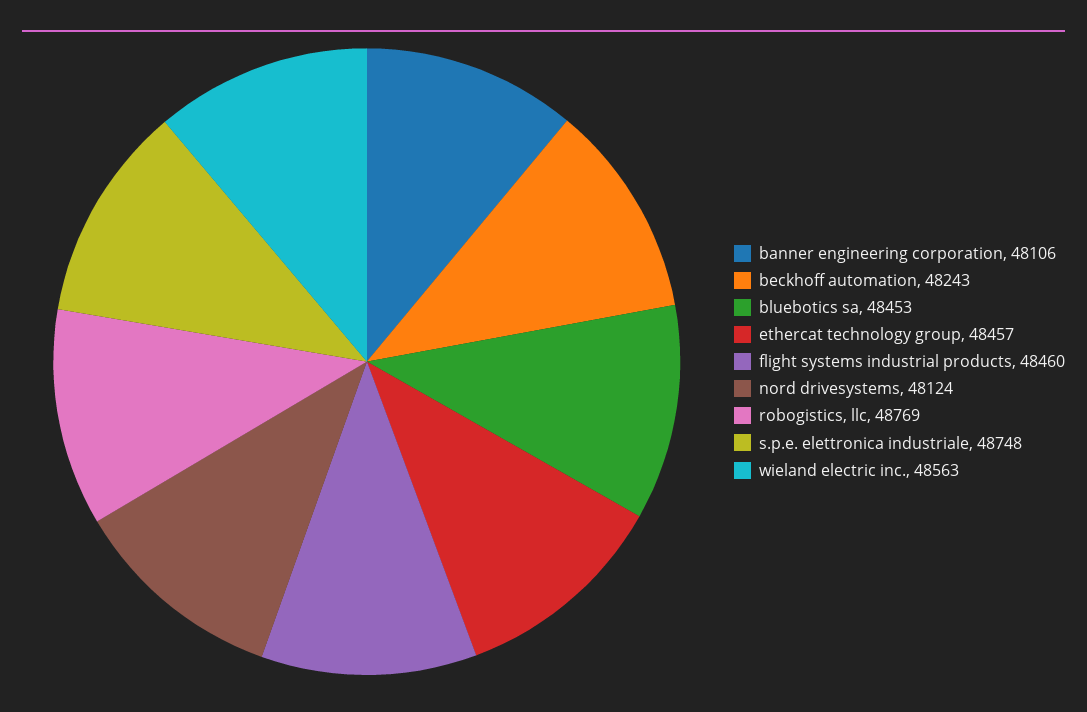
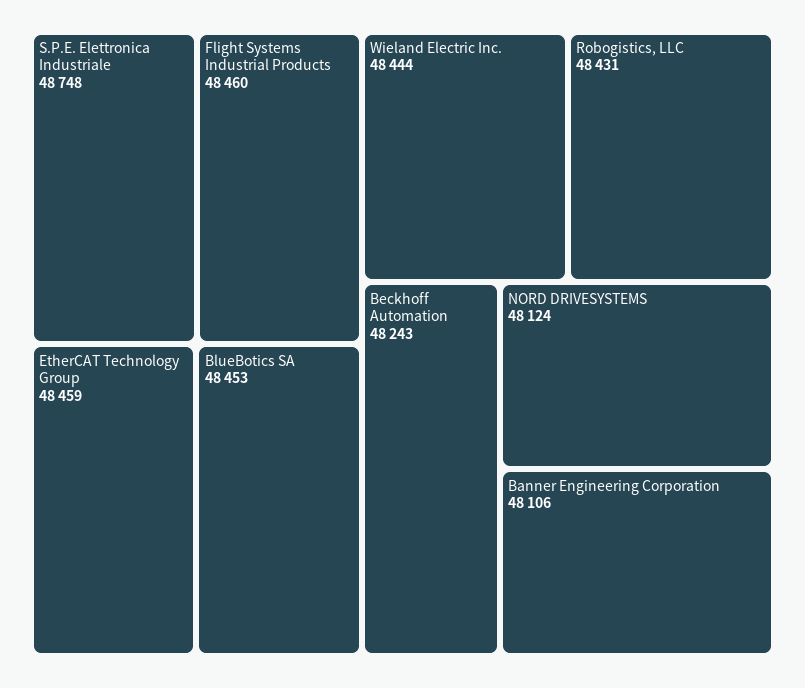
ethercat technology group: 48457 -> 48459
robogistics, llc: 48769 -> 48431
wieland electric inc.: 48563 -> 48444

